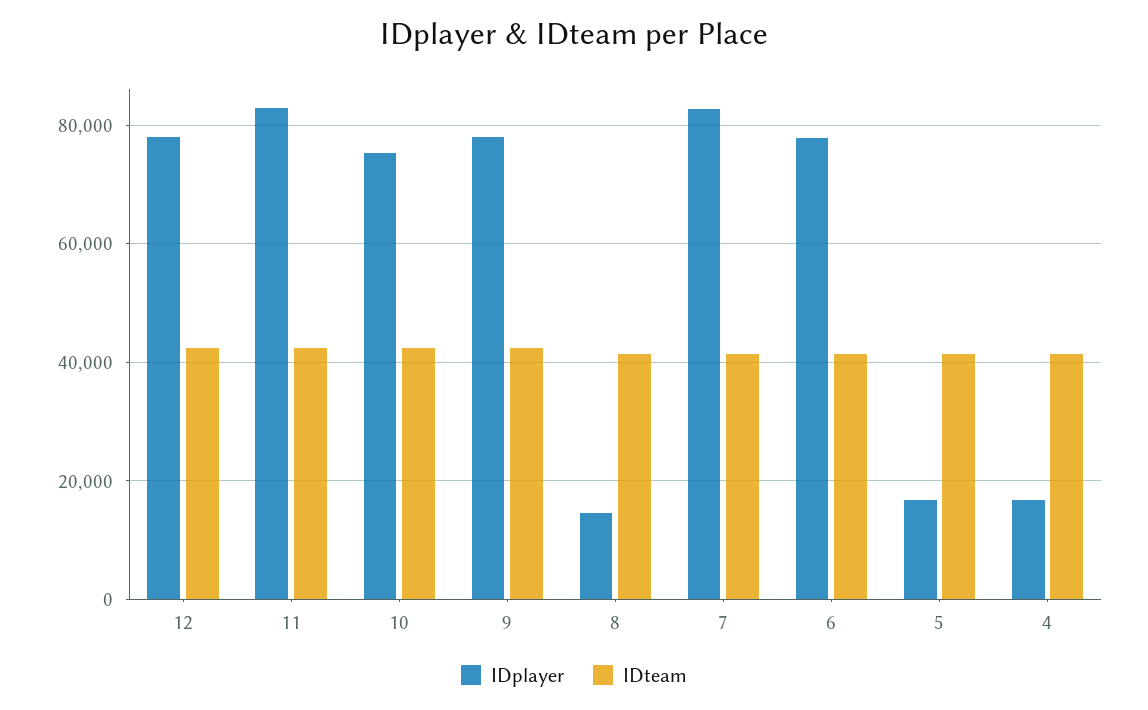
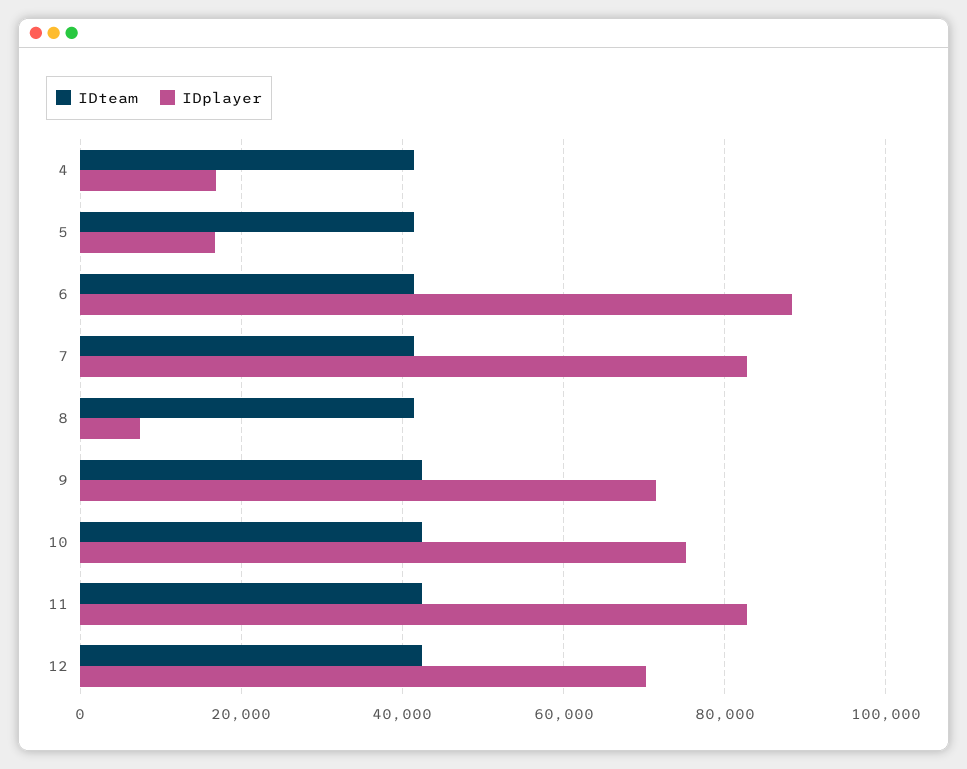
IDplayer, 12: 78000 -> 70000
IDplayer, 9: 78000 -> 72000
IDplayer, 8: 14000 -> 8000
IDplayer, 6: 78000 -> 88000

